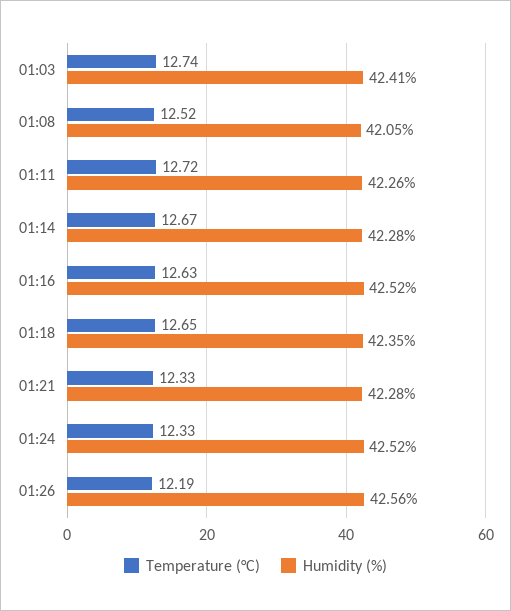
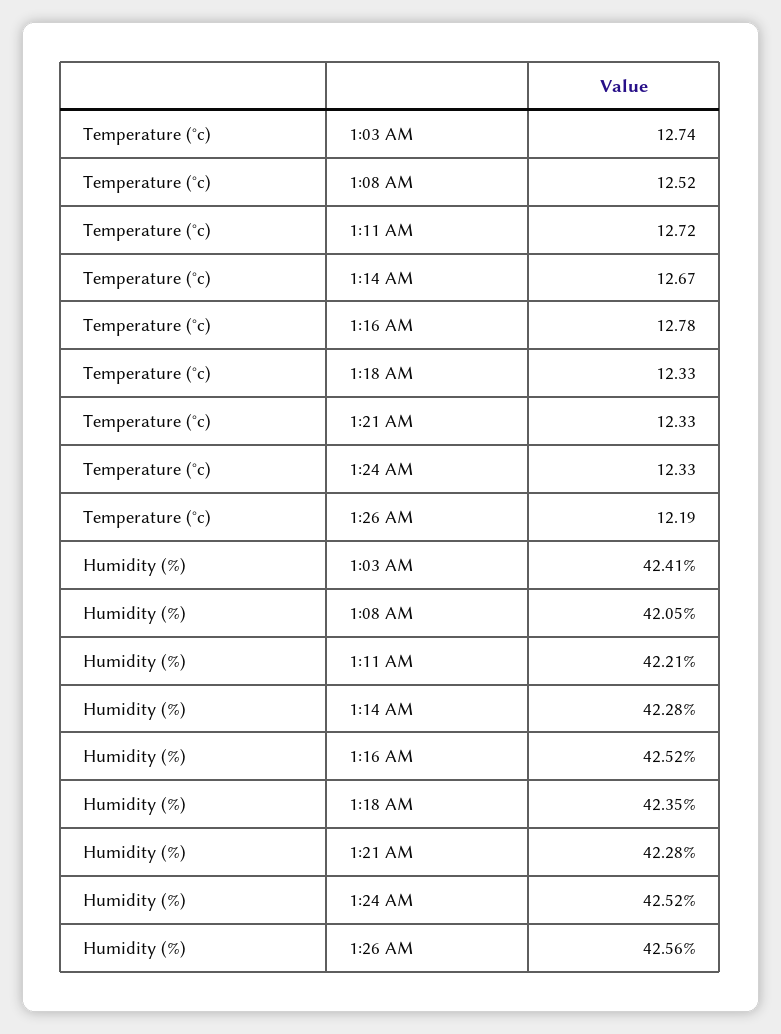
Humidity (%), 01:11: 42.26 -> 42.21
Temperature (°C), 01:16: 12.63 -> 12.78
Temperature (°C), 01:18: 12.65 -> 12.33

